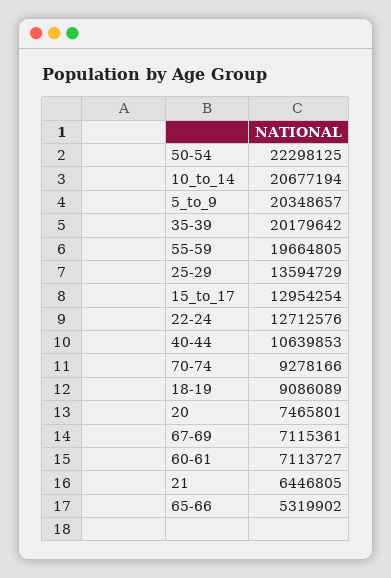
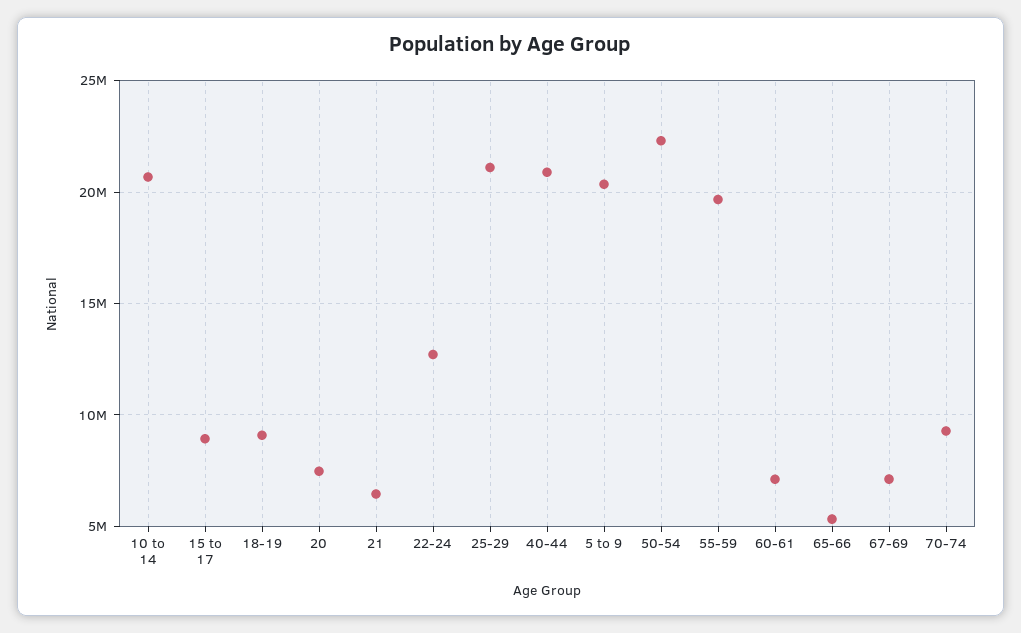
35-39: 20179642 -> none
25-29: 13594729 -> 21000000
15_to_17: 12954254 -> 9000000
40-44: 10639853 -> 21000000

